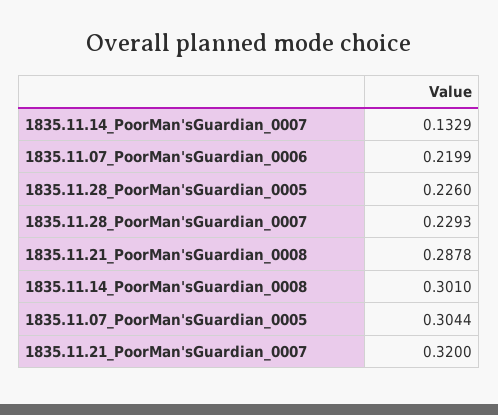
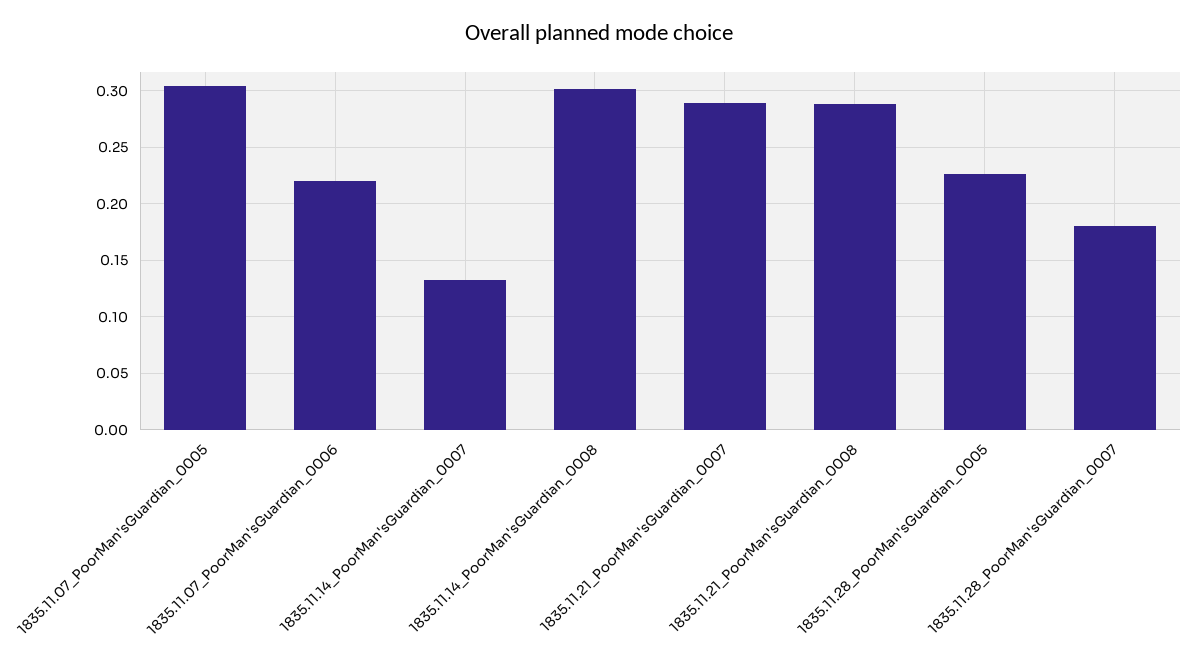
1835.11.28_PoorMan'sGuardian_0007: 0.2293 -> 0.18
1835.11.21_PoorMan'sGuardian_0007: 0.32 -> 0.29

